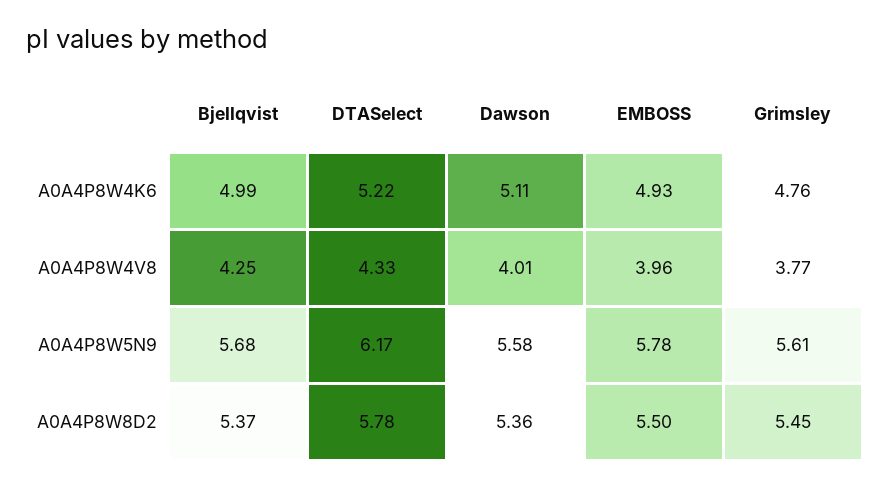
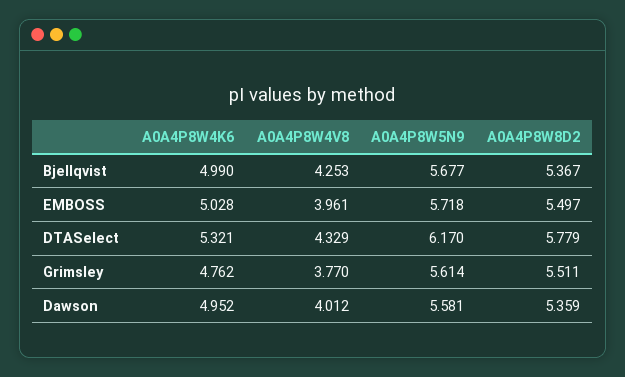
DTASelect, A0A4P8W4K6: 5.22 -> 5.321
Dawson, A0A4P8W4K6: 5.11 -> 4.952
EMBOSS, A0A4P8W4K6: 4.93 -> 5.028
EMBOSS, A0A4P8W5N9: 5.78 -> 5.718
Grimsley, A0A4P8W8D2: 5.45 -> 5.511

